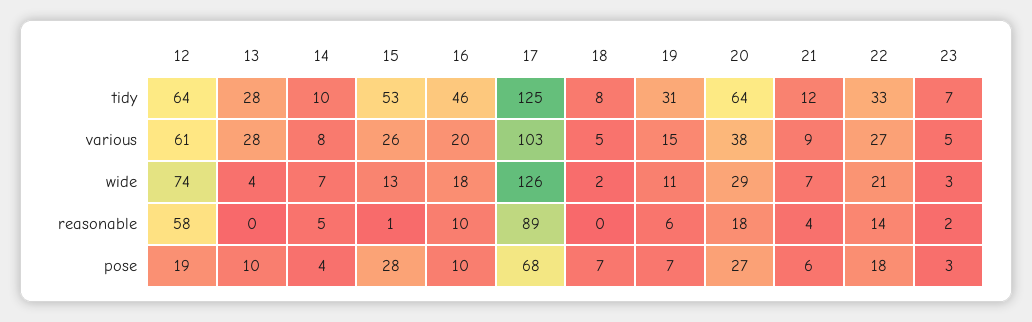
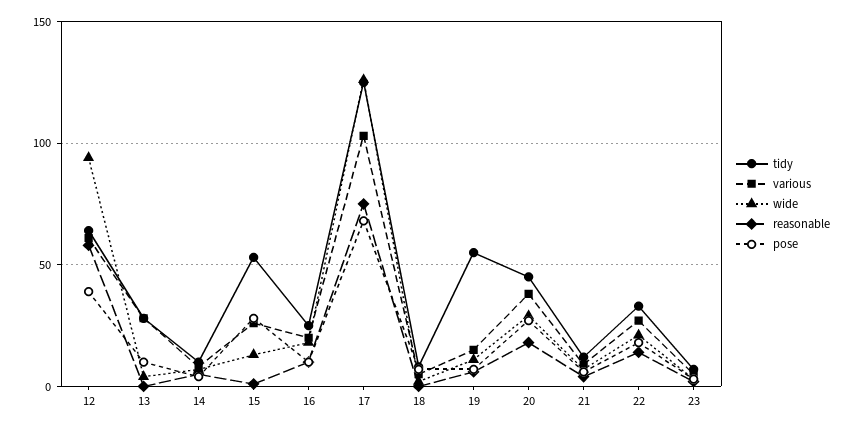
tidy, 16: 46 -> 25
tidy, 19: 31 -> 55
tidy, 20: 64 -> 45
wide, 12: 74 -> 95
reasonable, 17: 89 -> 75
pose, 12: 19 -> 40

